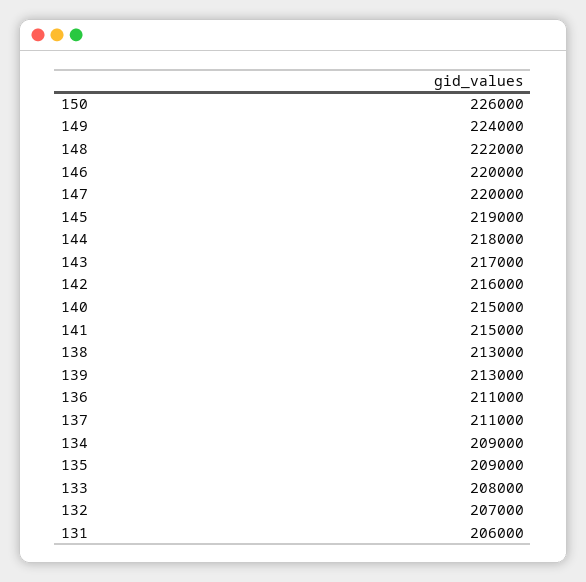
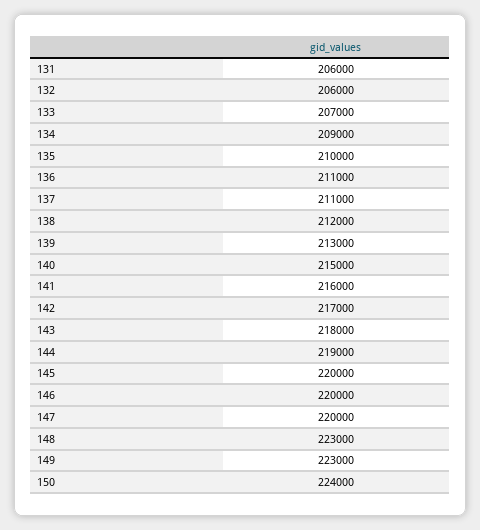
150: 226000 -> 224000
149: 224000 -> 223000
148: 222000 -> 223000
145: 219000 -> 220000
144: 218000 -> 219000
143: 217000 -> 218000
142: 216000 -> 217000
141: 215000 -> 216000
138: 213000 -> 212000
135: 209000 -> 210000
133: 208000 -> 207000
132: 207000 -> 206000

